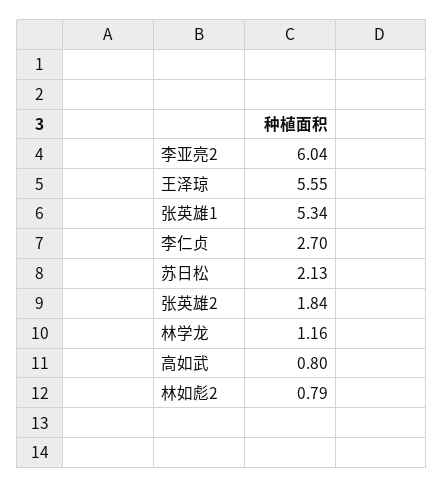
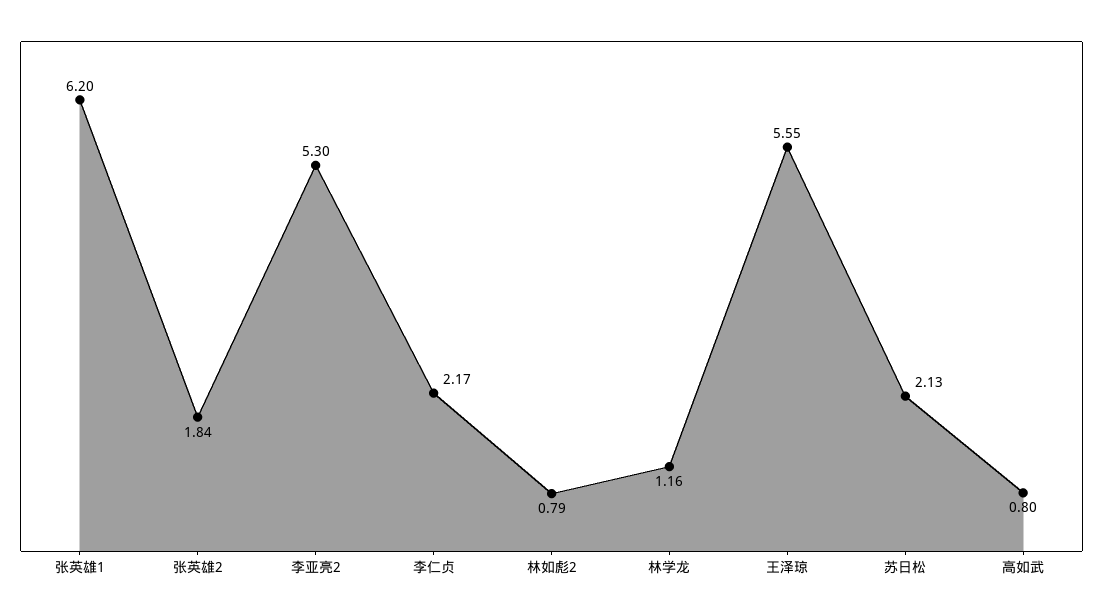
李亚亮2: 6.04 -> 5.3
张英雄1: 5.34 -> 6.2
李仁贞: 2.7 -> 2.17

